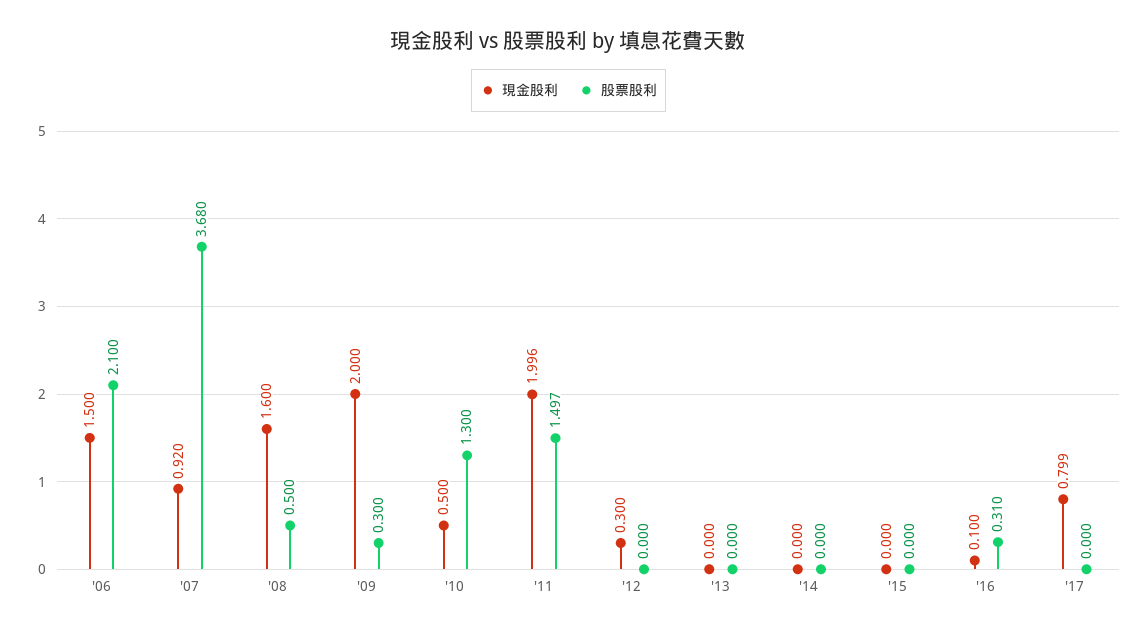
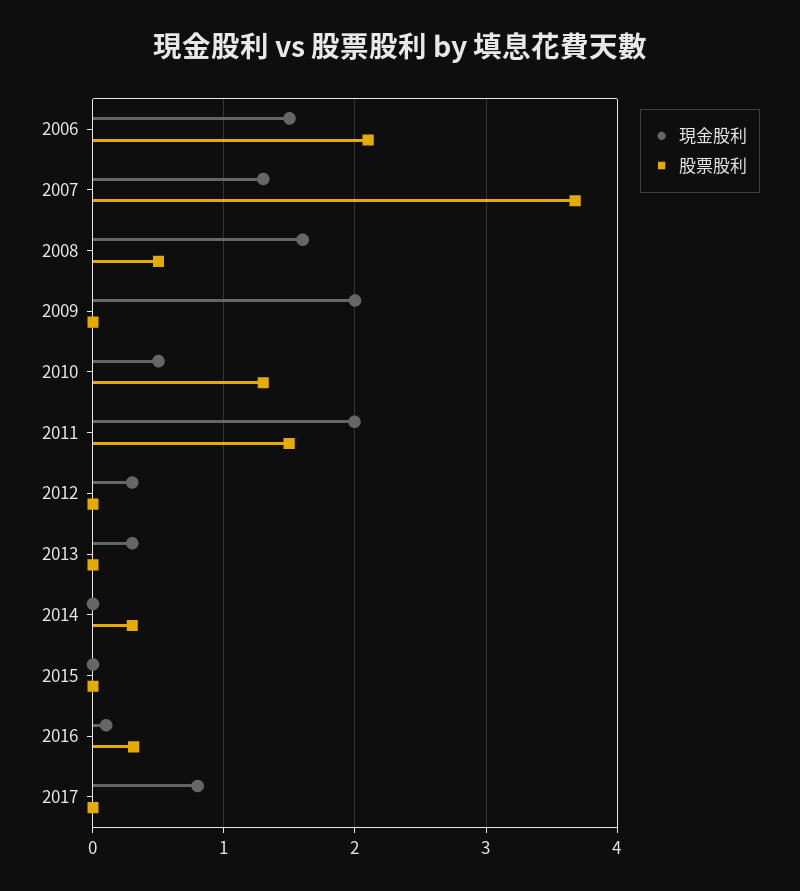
現金股利, '07: 0.92 -> 1.3
股票股利, '09: 0.3 -> 0
現金股利, '13: 0 -> 0.3
股票股利, '14: 0 -> 0.3

